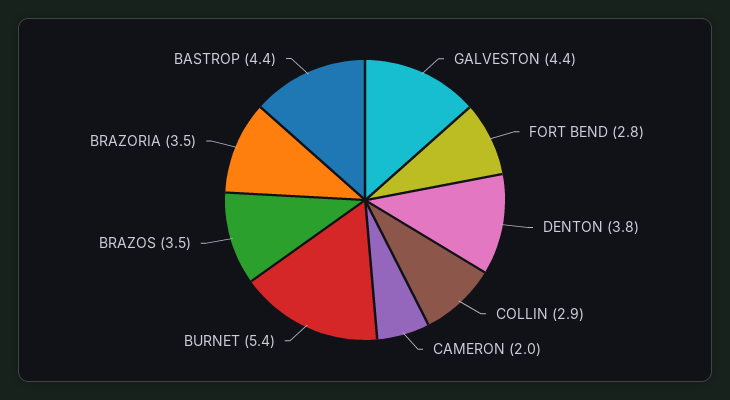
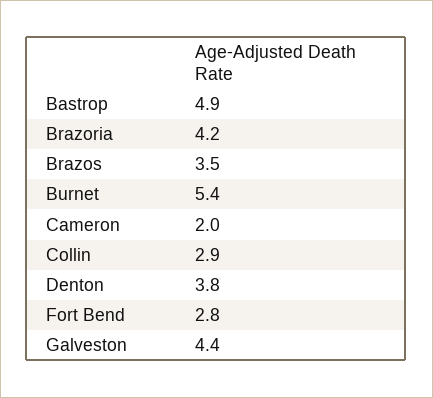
BRAZORIA: 3.5 -> 4.2
BASTROP: 4.4 -> 4.9

